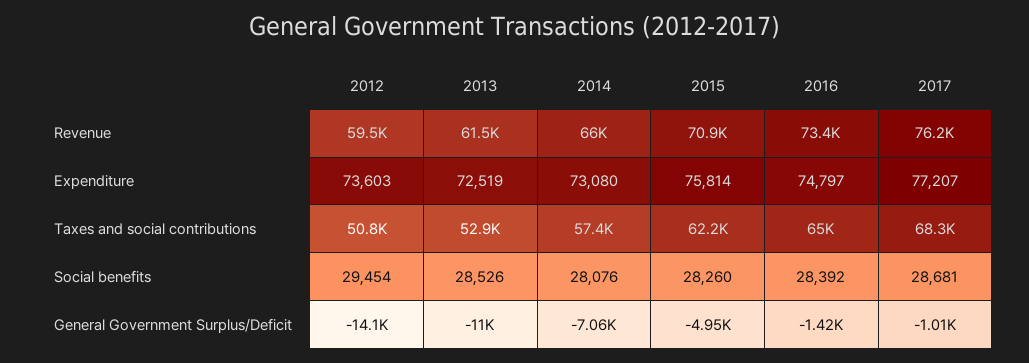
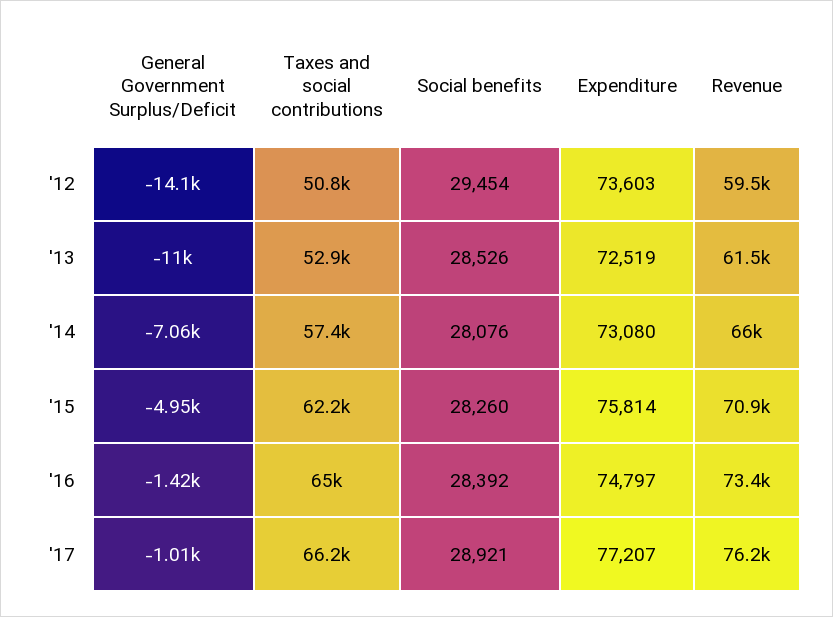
2017, Taxes and social contributions: 68300 -> 66200
2017, Social benefits: 28681 -> 28921

